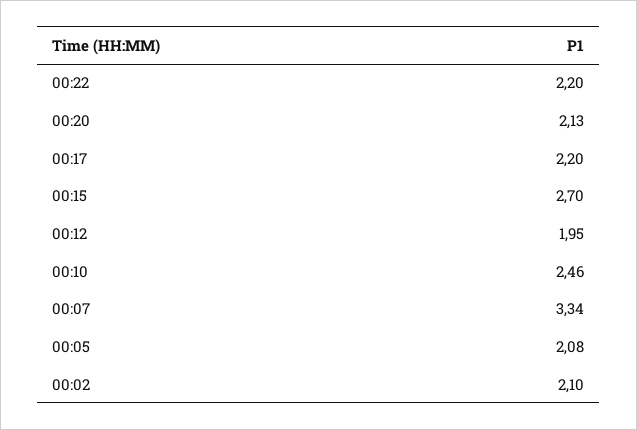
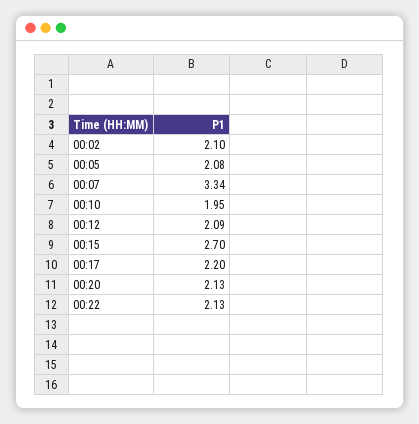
00:22: 2.2 -> 2.13
00:12: 1.95 -> 2.09
00:10: 2.46 -> 1.95

